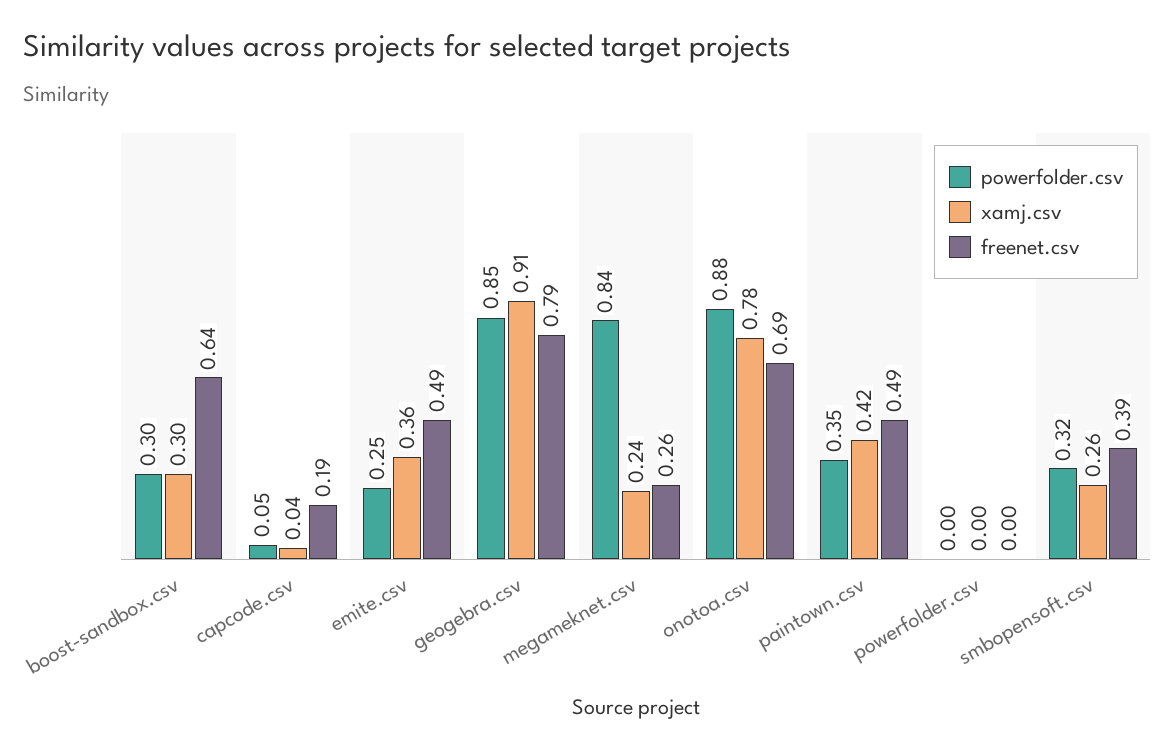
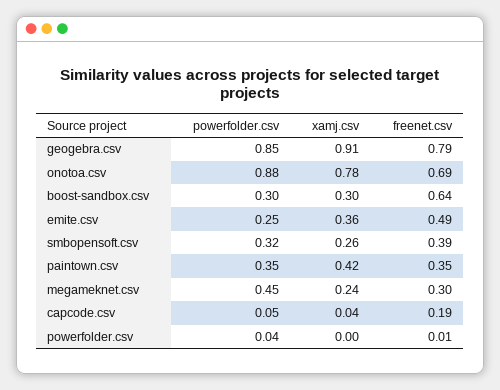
powerfolder.csv, megameknet.csv: 0.84 -> 0.45
freenet.csv, megameknet.csv: 0.26 -> 0.3
freenet.csv, paintown.csv: 0.49 -> 0.35
powerfolder.csv, powerfolder.csv: 0 -> 0.04
freenet.csv, powerfolder.csv: 0 -> 0.01

